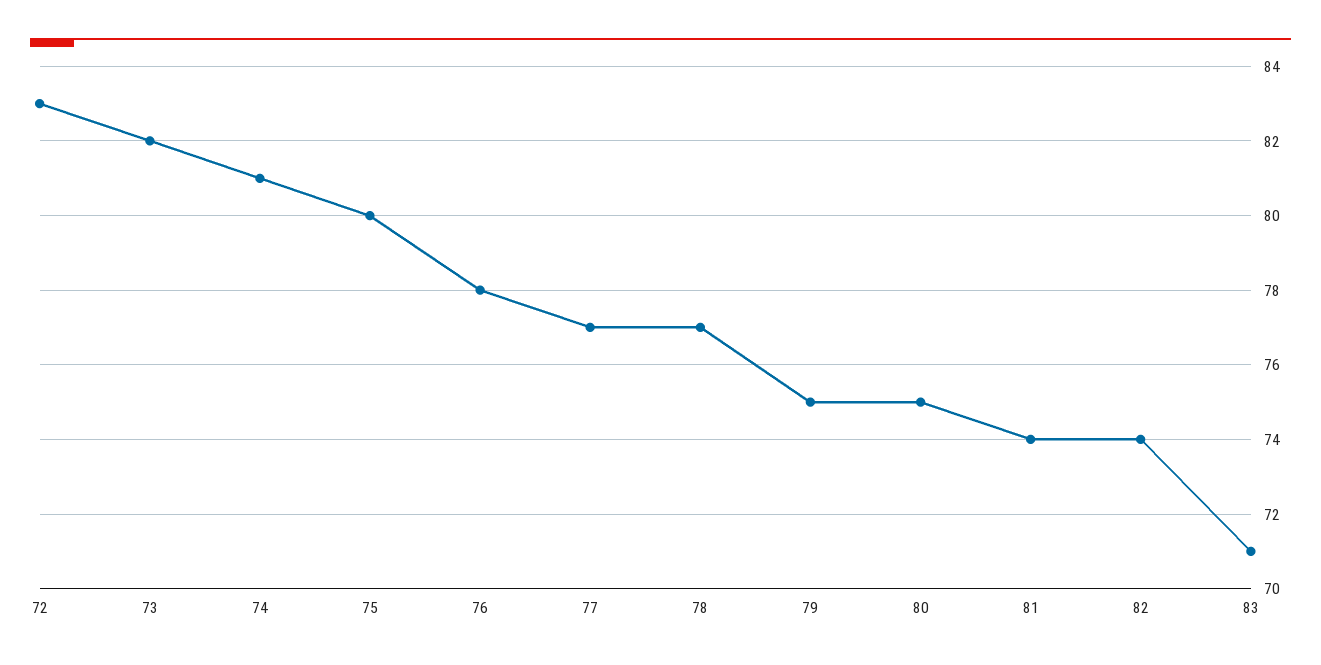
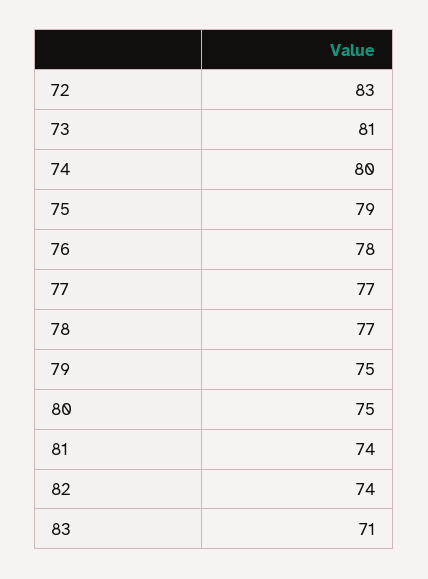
73: 82 -> 81
74: 81 -> 80
75: 80 -> 79

